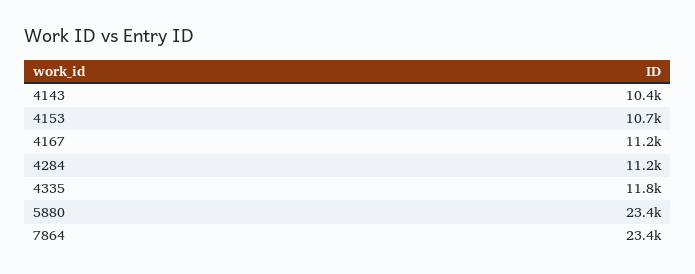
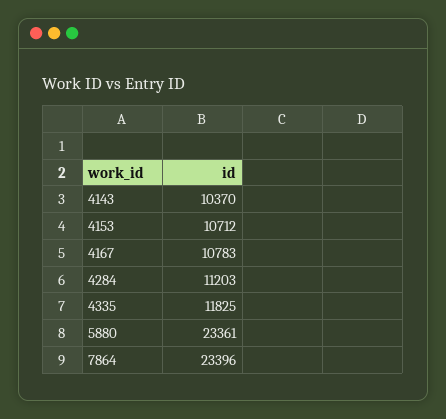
4167: 11200 -> 10783

